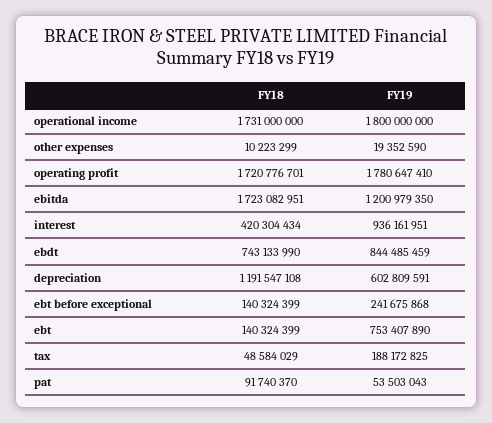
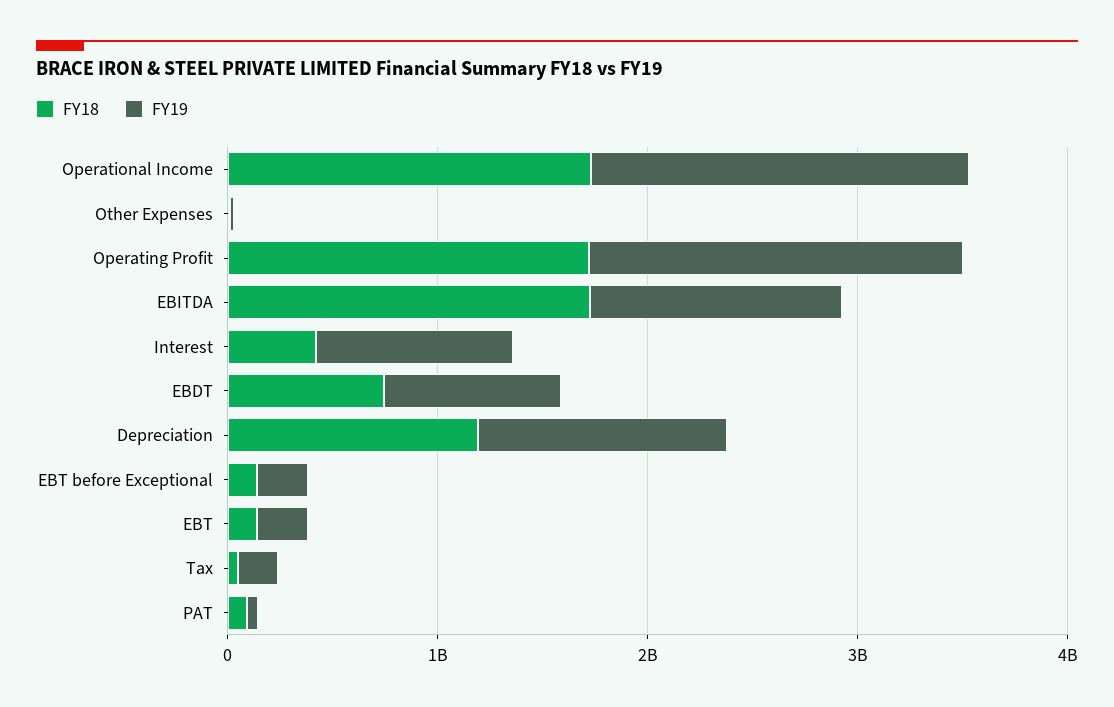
FY19, depreciation: 602809591 -> 1200000000
FY19, ebt: 753407890 -> 200000000

